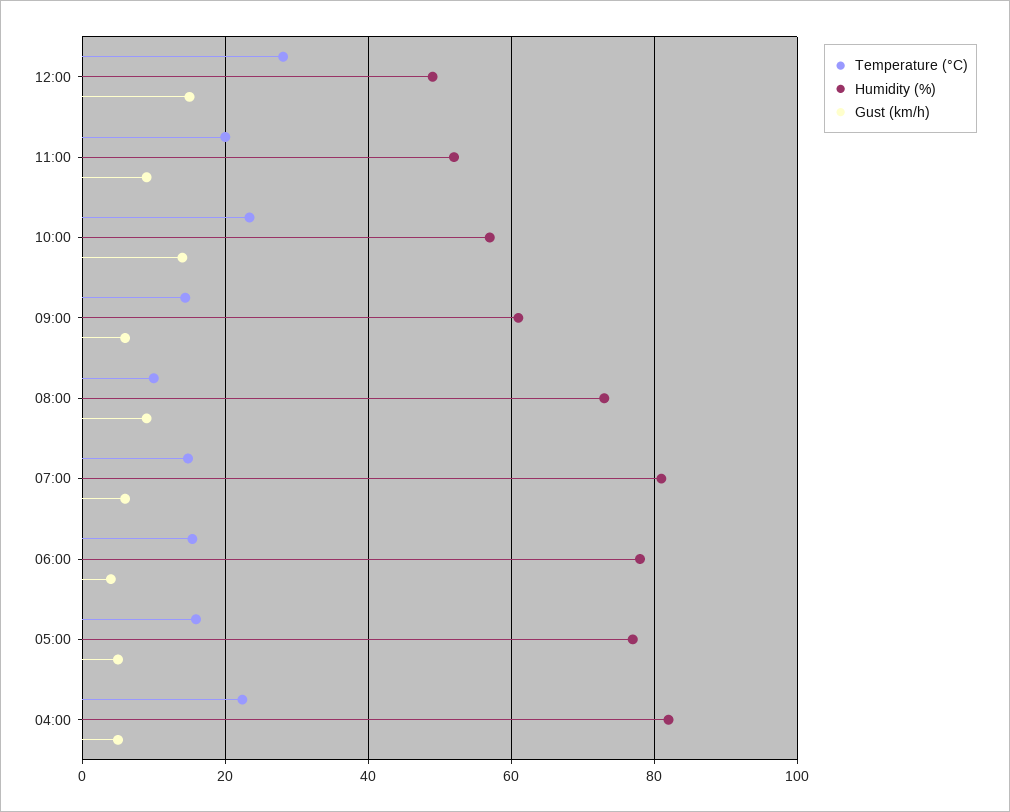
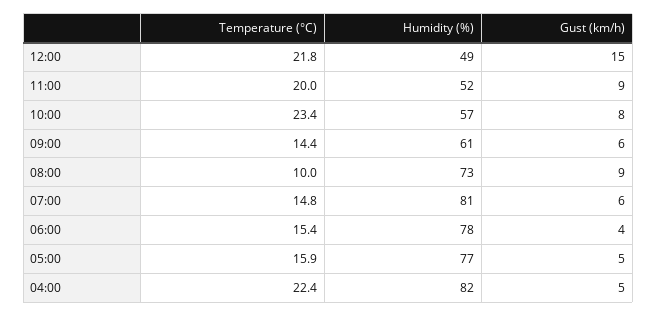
Temperature (°C), 12:00: 28 -> 21.8
Gust (km/h), 10:00: 14 -> 8

